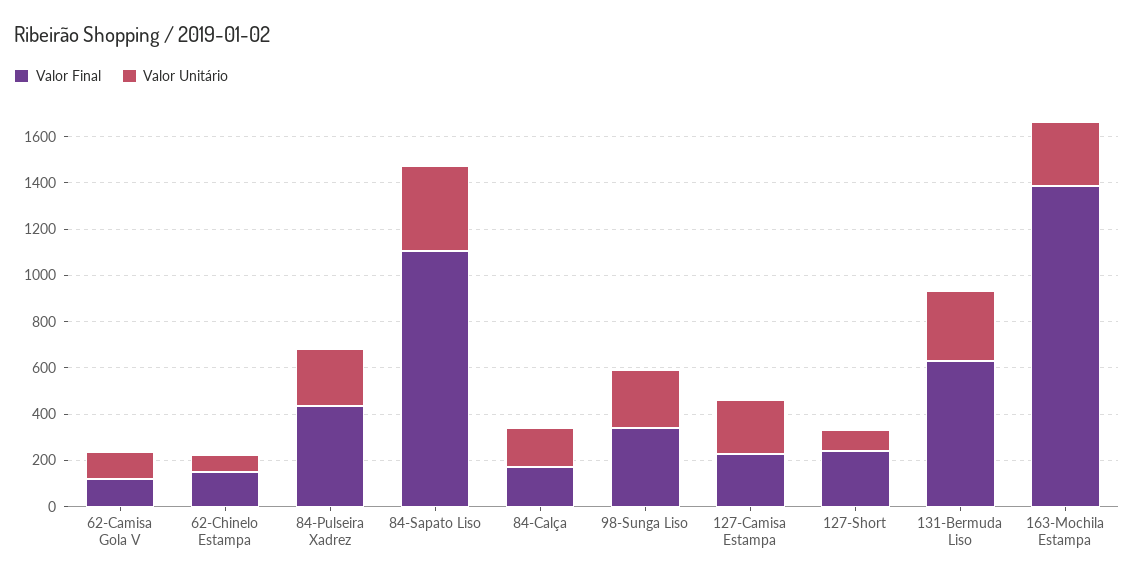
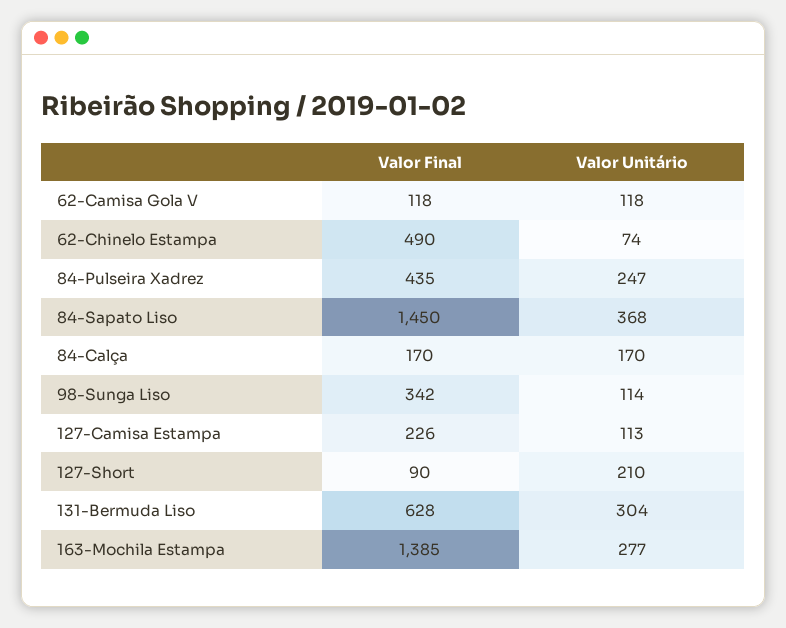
Valor Final, 62-Chinelo Estampa: 150 -> 490
Valor Final, 84-Sapato Liso: 1100 -> 1450
Valor Unitário, 98-Sunga Liso: 250 -> 114
Valor Unitário, 127-Camisa Estampa: 250 -> 113
Valor Final, 127-Short: 250 -> 90
Valor Unitário, 127-Short: 100 -> 210

